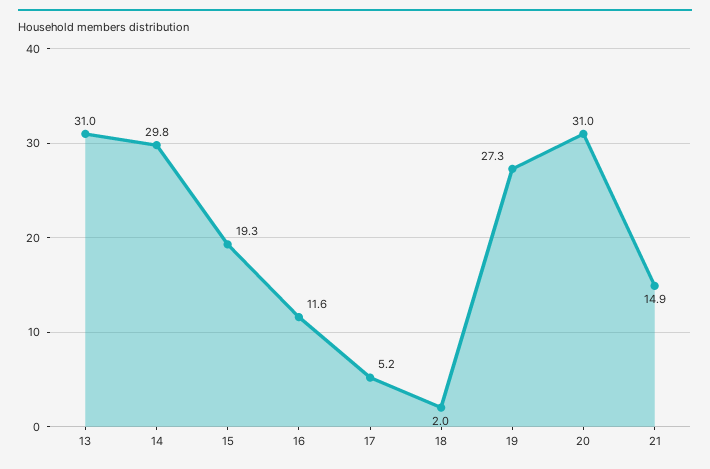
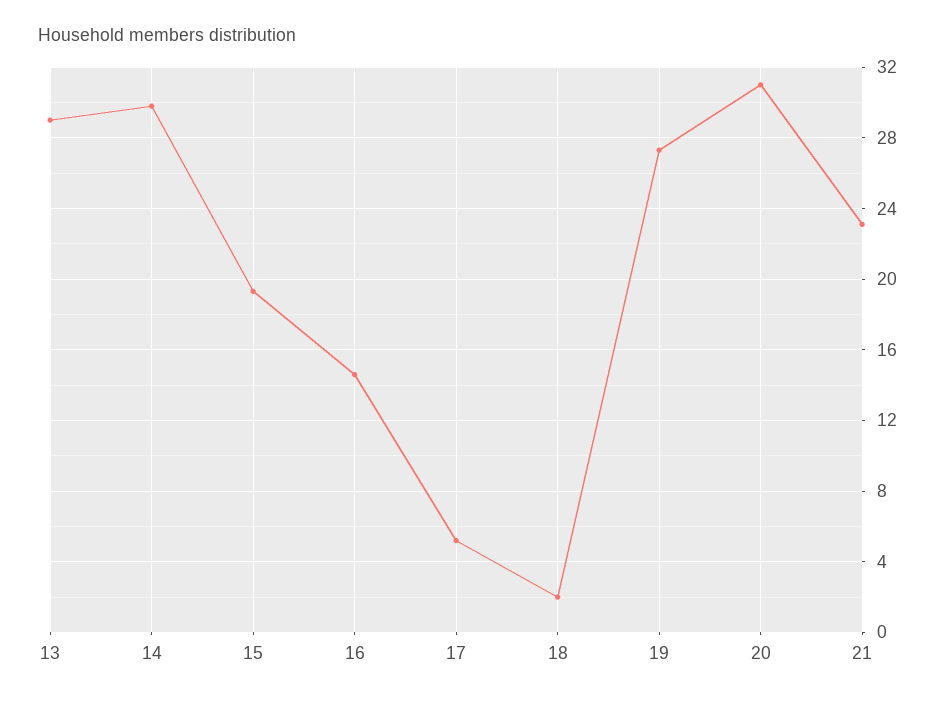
13: 31 -> 29
16: 11.6 -> 14.5
21: 14.9 -> 23

